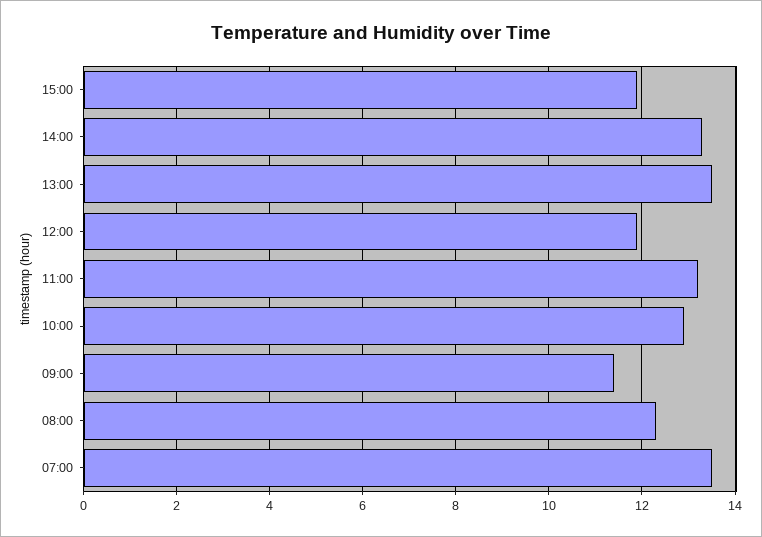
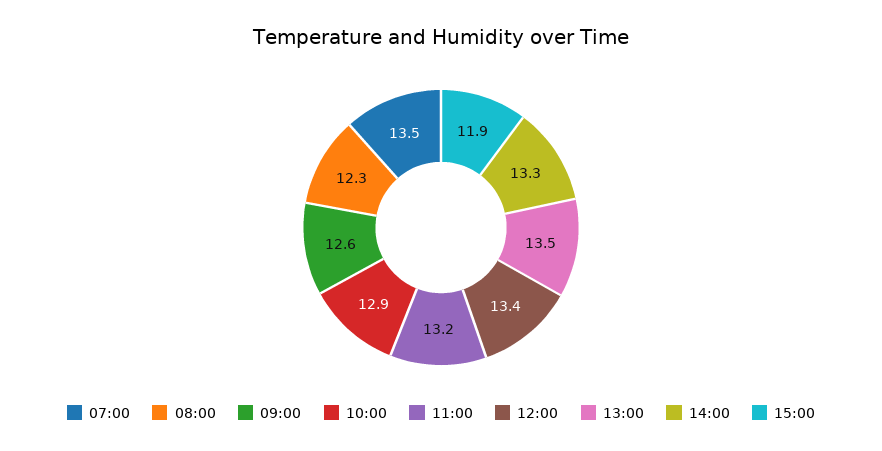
12:00: 12 -> 13.4
09:00: 11.5 -> 12.6

